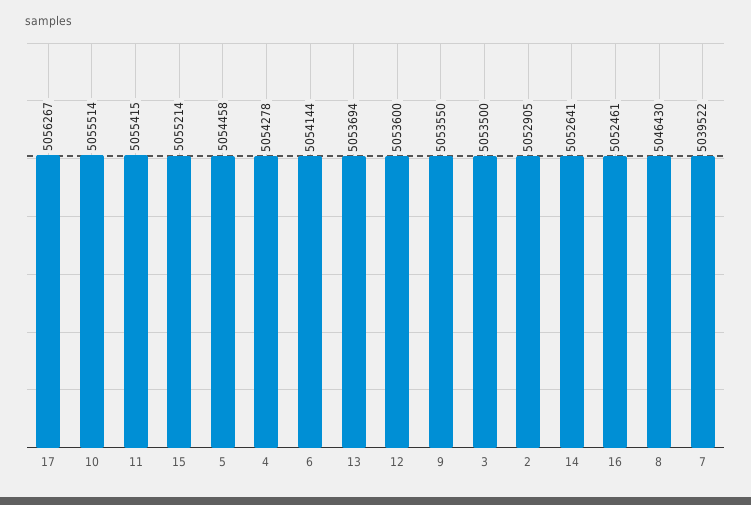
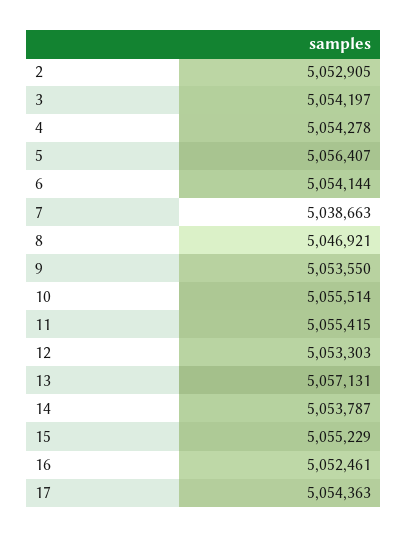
17: 5056267 -> 5054363
15: 5055214 -> 5055229
5: 5054458 -> 5056407
13: 5053694 -> 5057131
12: 5053600 -> 5053303
3: 5053500 -> 5054197
14: 5052641 -> 5053787
8: 5046430 -> 5046921
7: 5039522 -> 5038663

